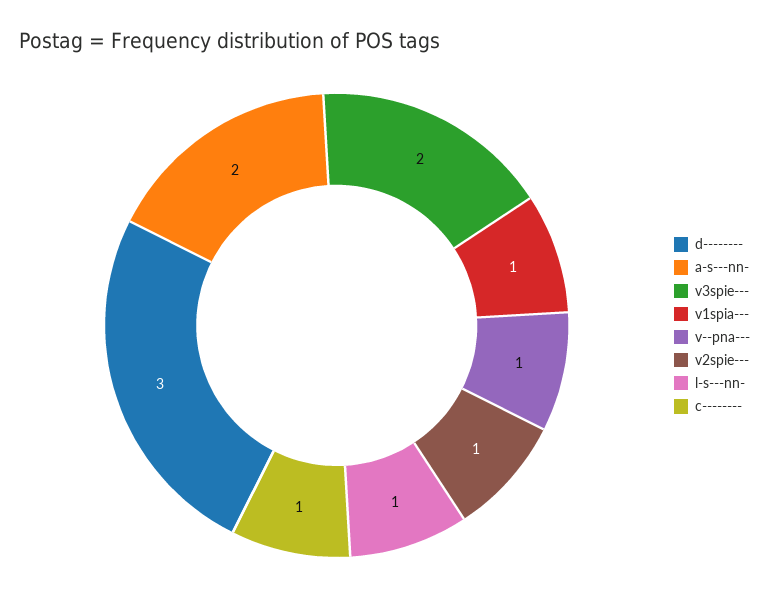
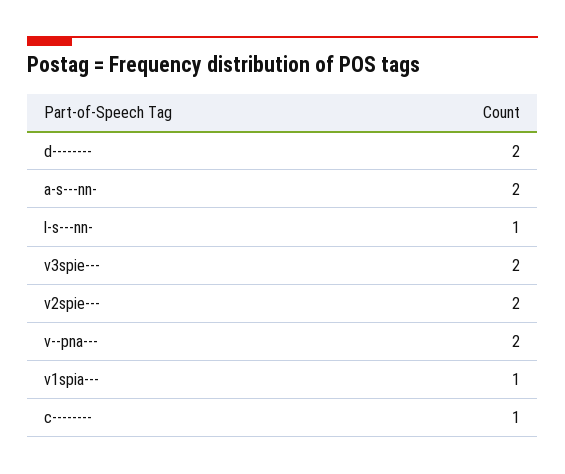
d--------: 3 -> 2
v--pna---: 1 -> 2
v2spie---: 1 -> 2

